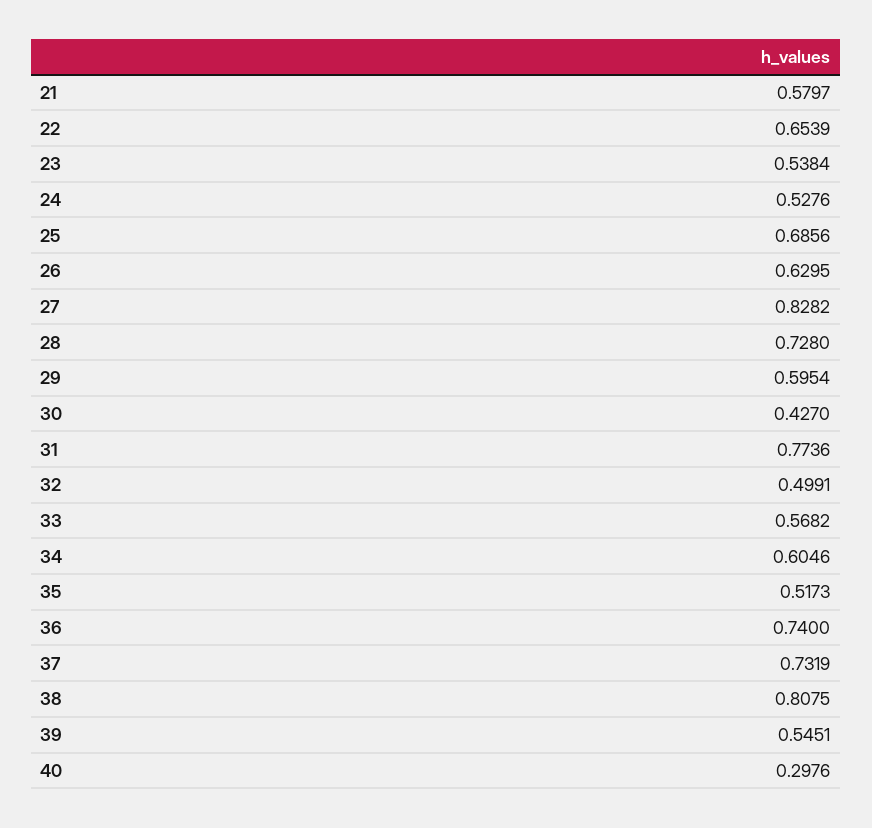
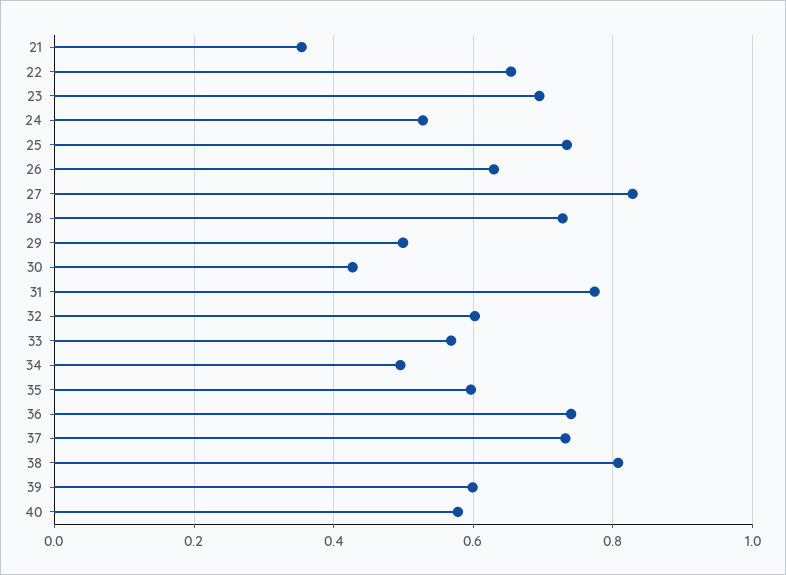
21: 0.5797 -> 0.36
23: 0.5384 -> 0.7
25: 0.6856 -> 0.74
29: 0.5954 -> 0.5
32: 0.4991 -> 0.6
34: 0.6046 -> 0.5
35: 0.5173 -> 0.6
39: 0.5451 -> 0.6
40: 0.2976 -> 0.58

